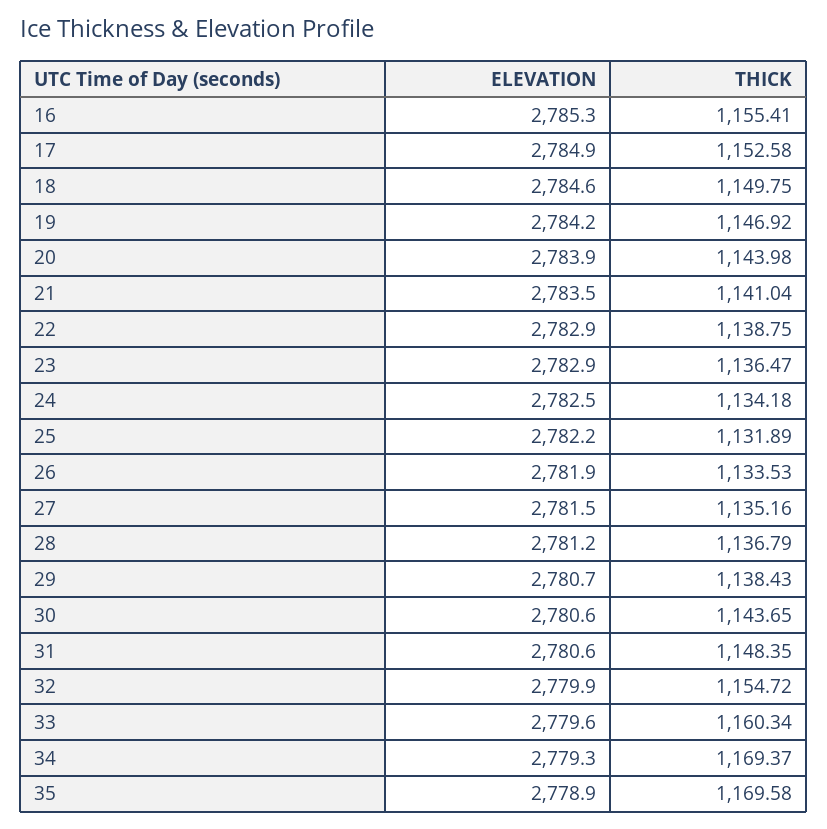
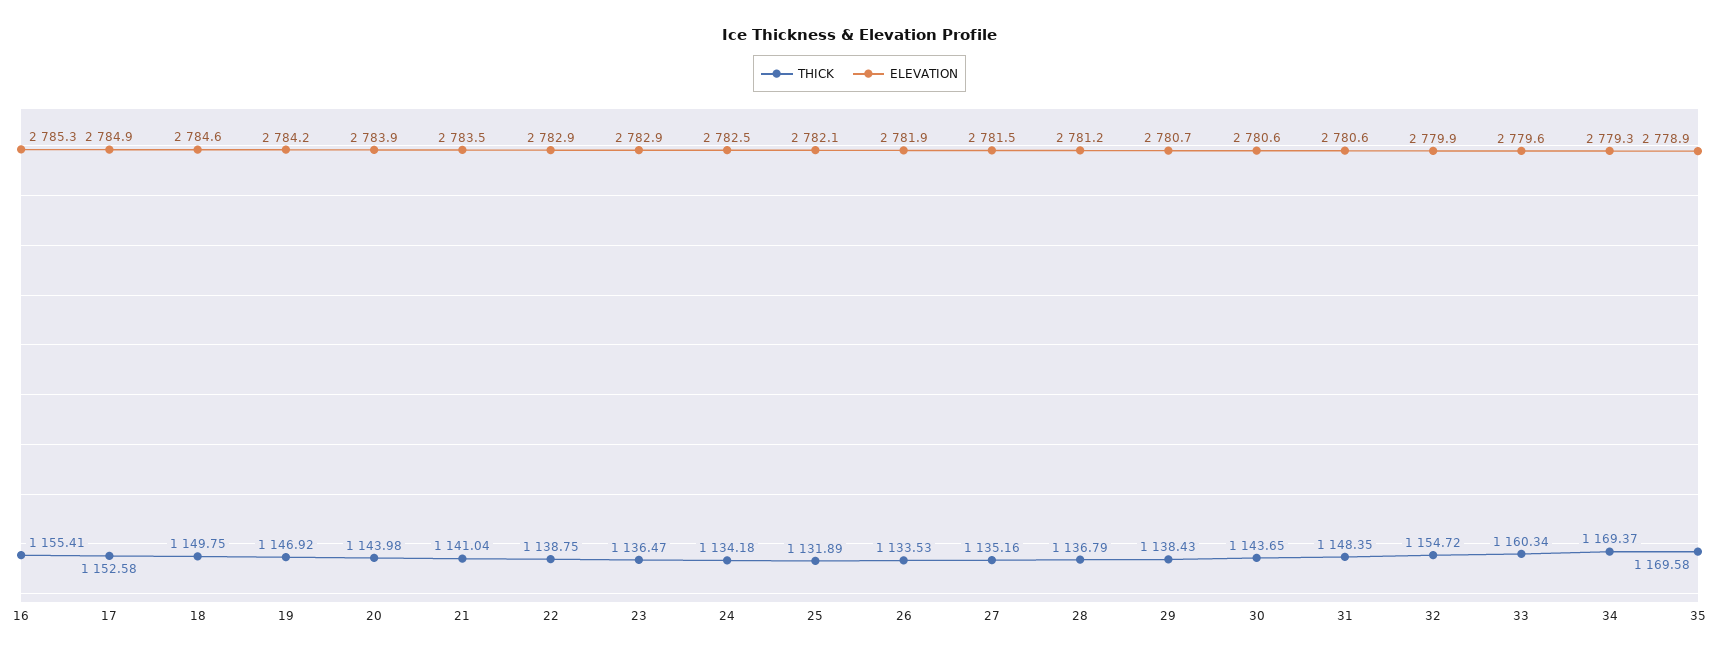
ELEVATION, 25: 2782.2 -> 2782.1

